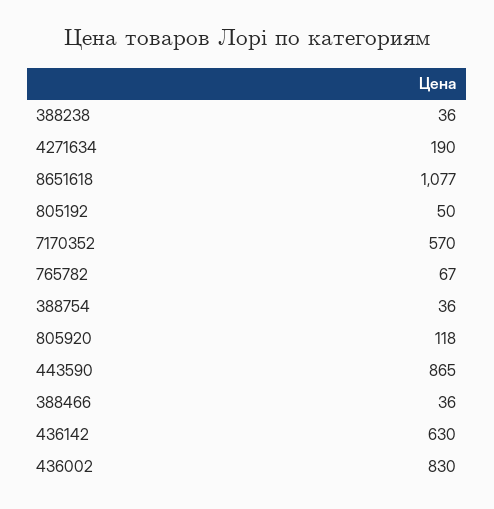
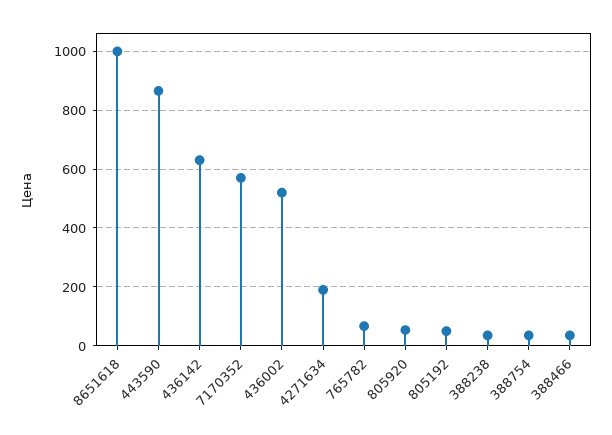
8651618: 1077 -> 1000
805920: 118 -> 50
436002: 830 -> 525

